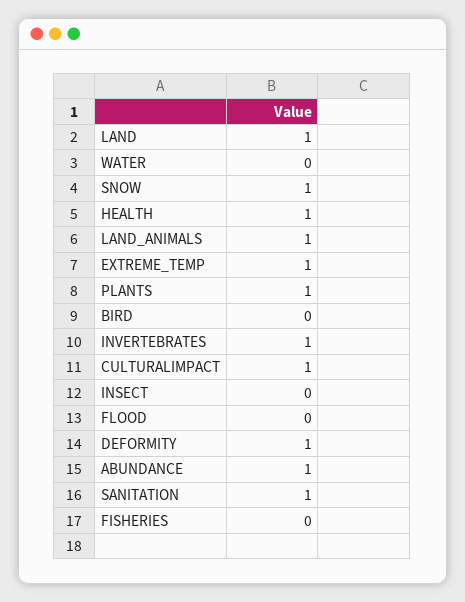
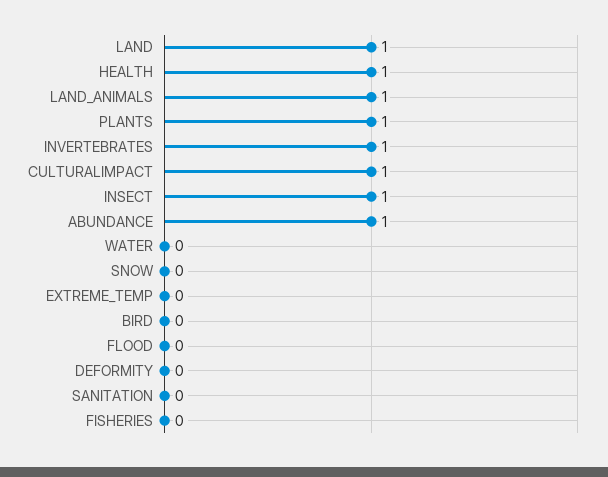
SNOW: 1 -> 0
EXTREME_TEMP: 1 -> 0
INSECT: 0 -> 1
DEFORMITY: 1 -> 0
SANITATION: 1 -> 0

